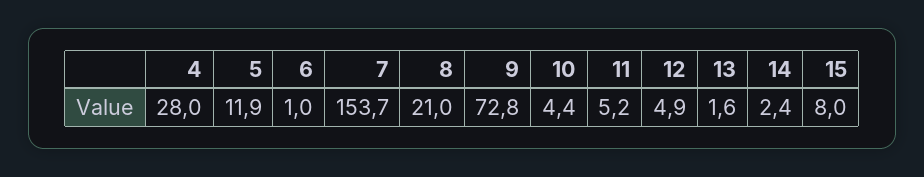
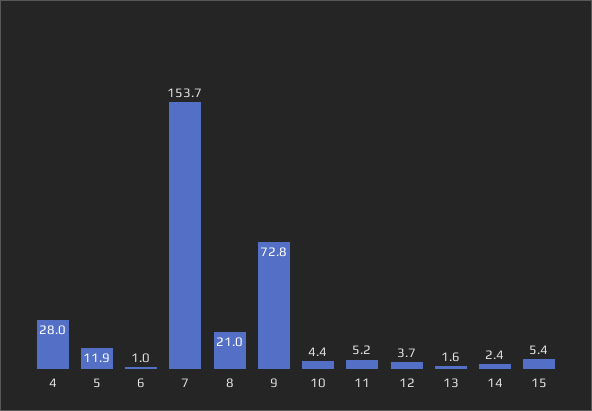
12: 4.9 -> 3.7
15: 8 -> 5.4

